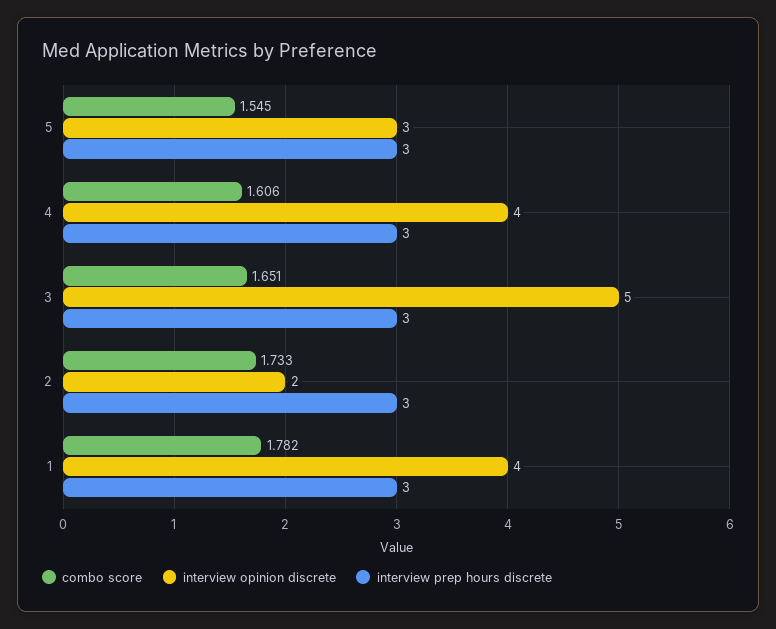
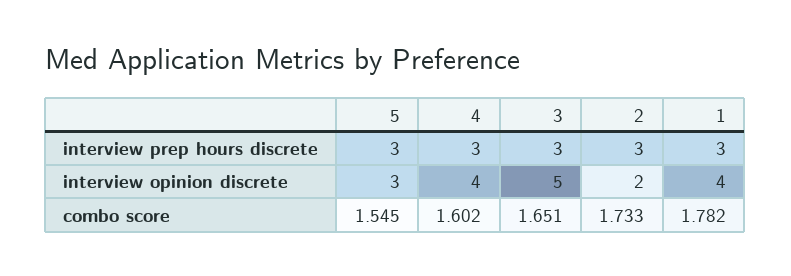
combo score, 4: 1.606 -> 1.602

